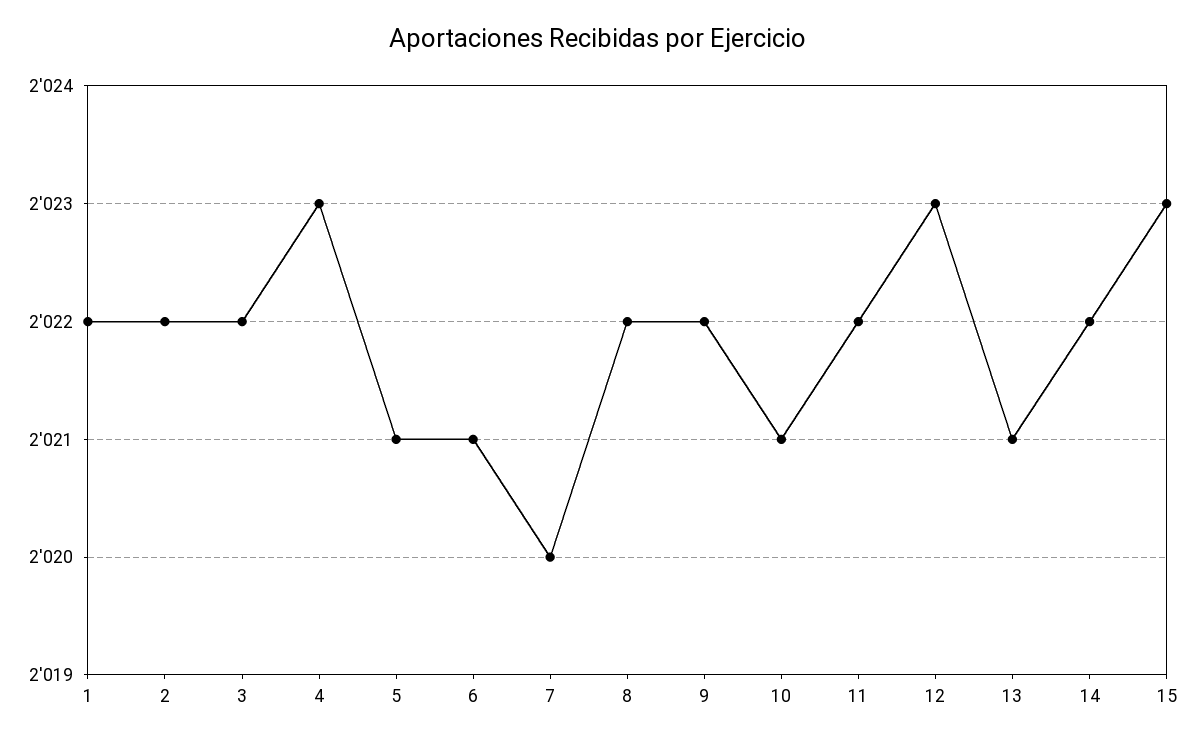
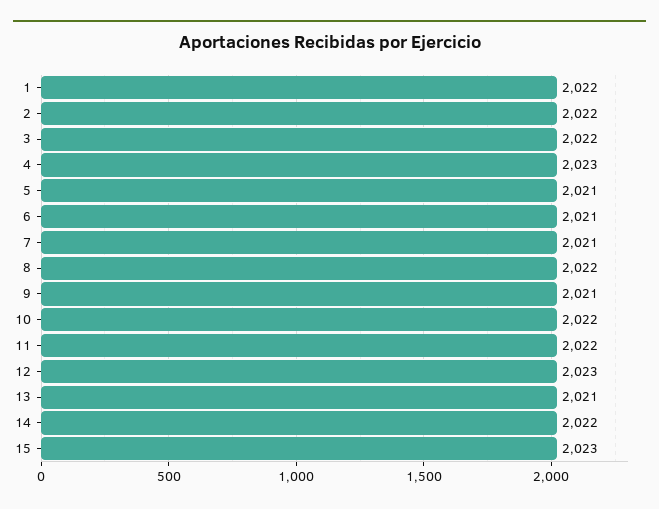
7: 2020 -> 2021
9: 2022 -> 2021
10: 2021 -> 2022

